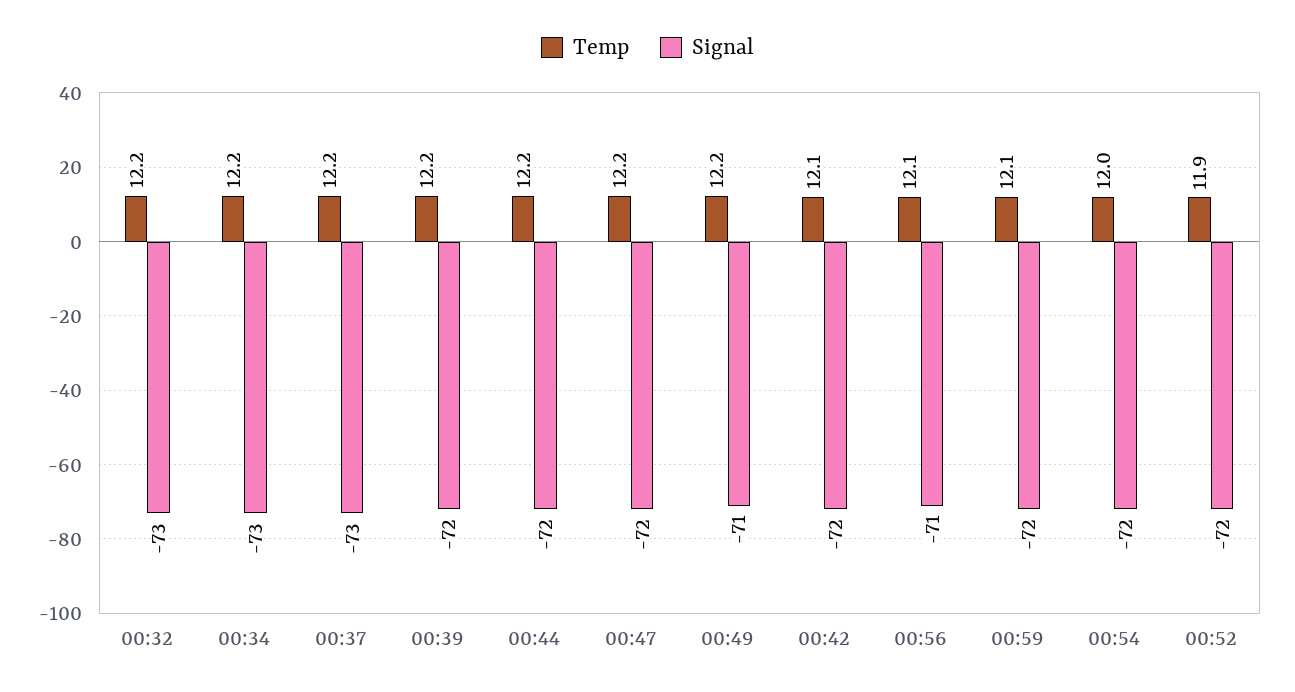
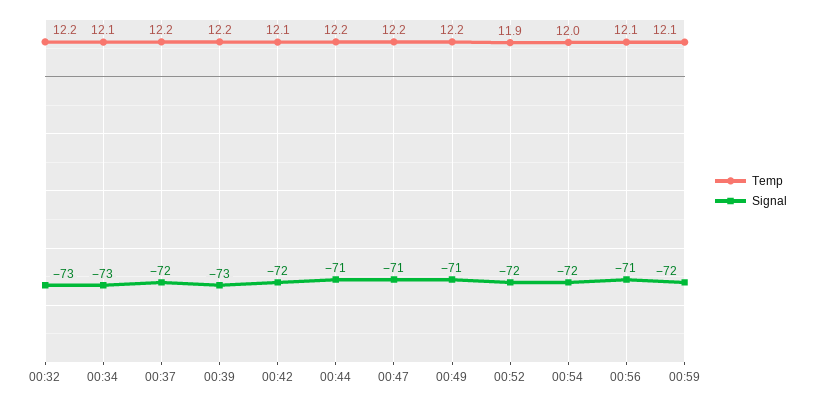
Temp, 00:34: 12.2 -> 12.1
Signal, 00:37: -73 -> -72
Signal, 00:39: -72 -> -73
Signal, 00:44: -72 -> -71
Signal, 00:47: -72 -> -71

